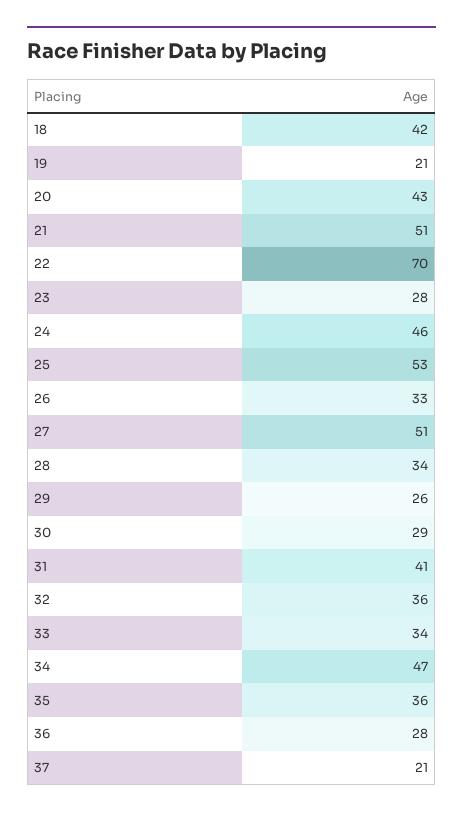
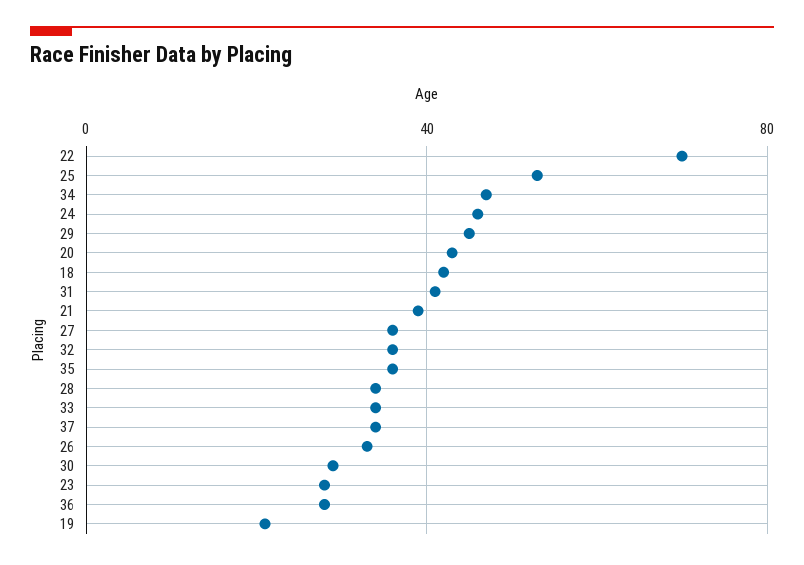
21: 51 -> 40
27: 51 -> 35
29: 26 -> 45
37: 21 -> 35

